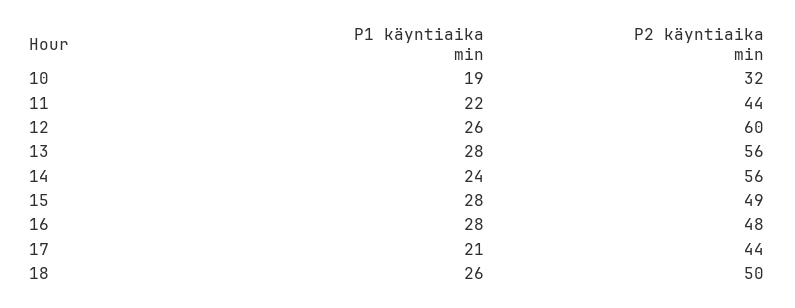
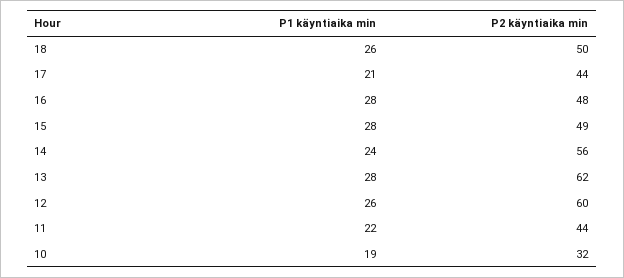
P2 käyntiaika min, 13: 56 -> 62

